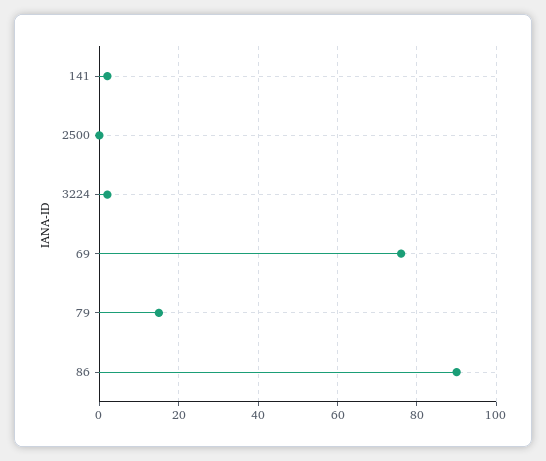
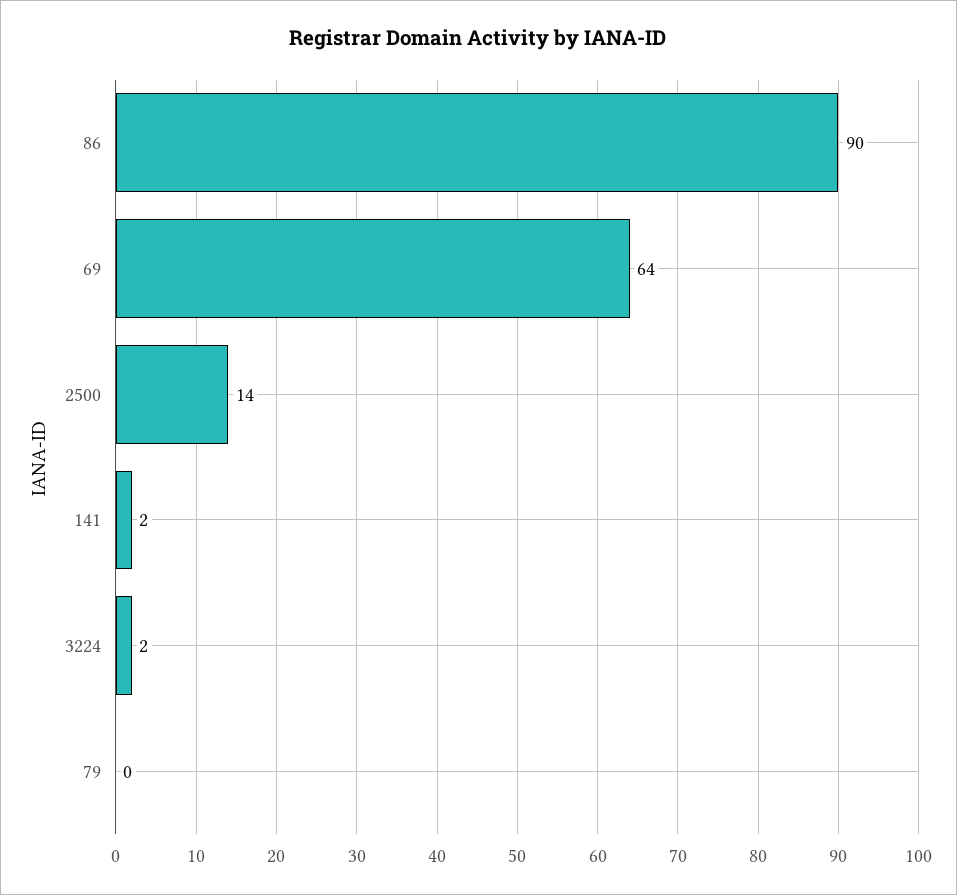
2500: 0 -> 14
69: 75 -> 64
79: 15 -> 0

